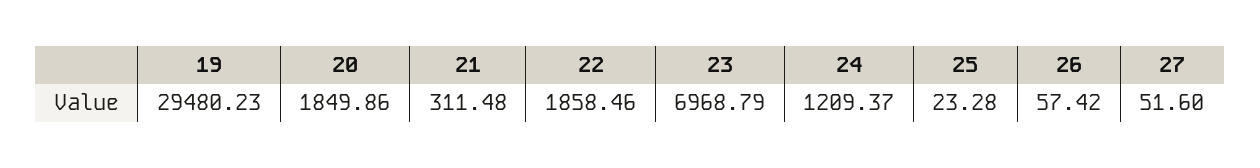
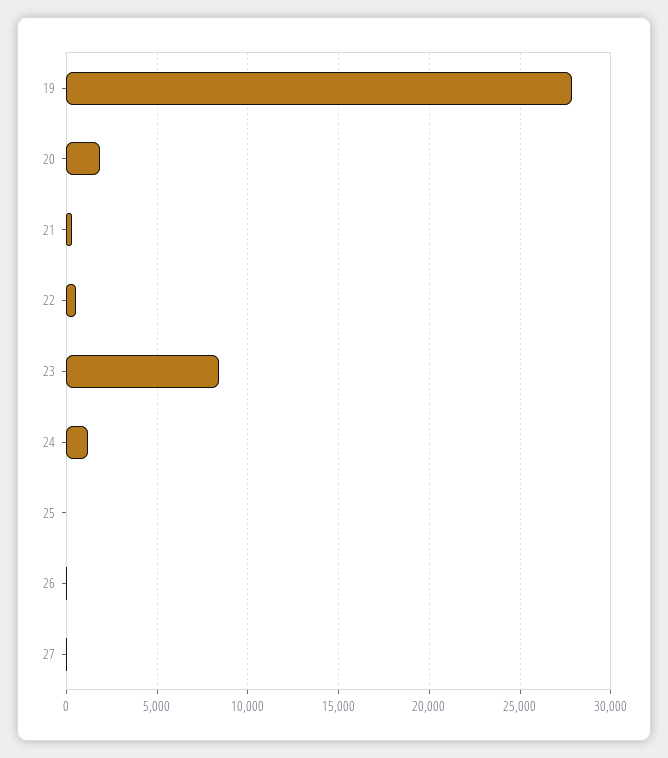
19: 29480.23 -> 28000
22: 1858.46 -> 500
23: 6968.79 -> 8500

